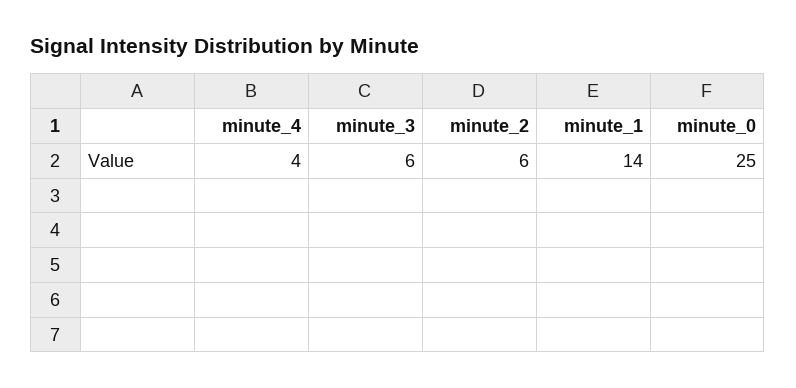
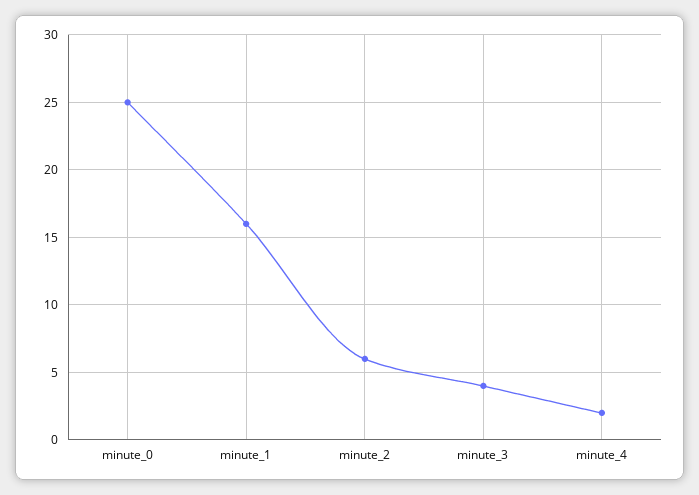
minute_4: 4 -> 2
minute_3: 6 -> 4
minute_1: 14 -> 16

